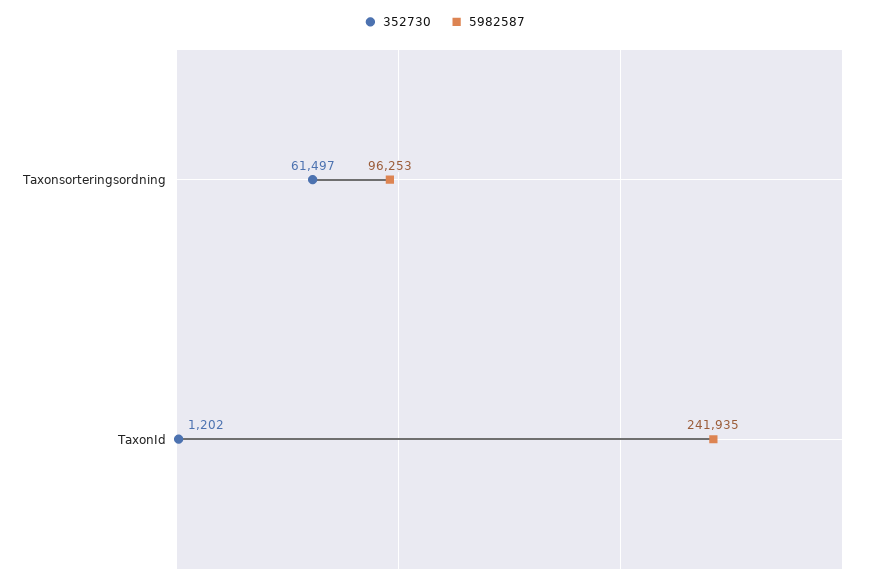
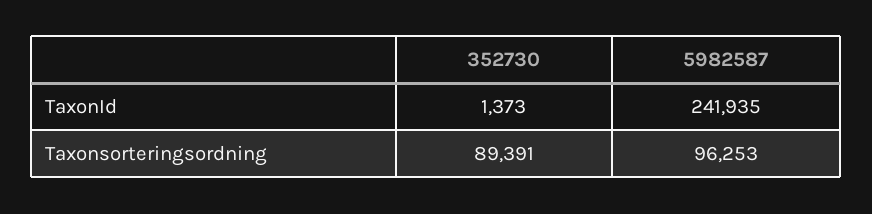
352730, Taxonsorteringsordning: 61497 -> 89391
352730, TaxonId: 1202 -> 1373

